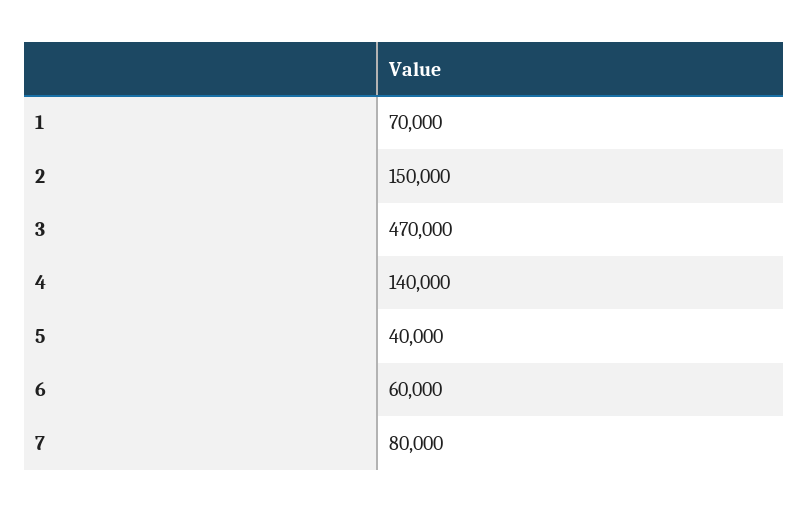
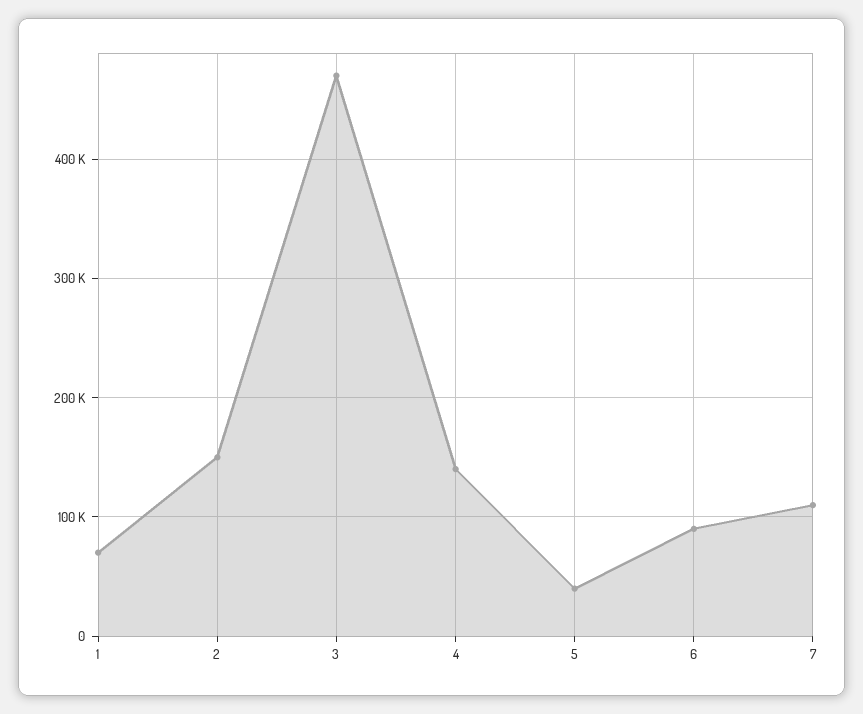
6: 60000 -> 90000
7: 80000 -> 110000

